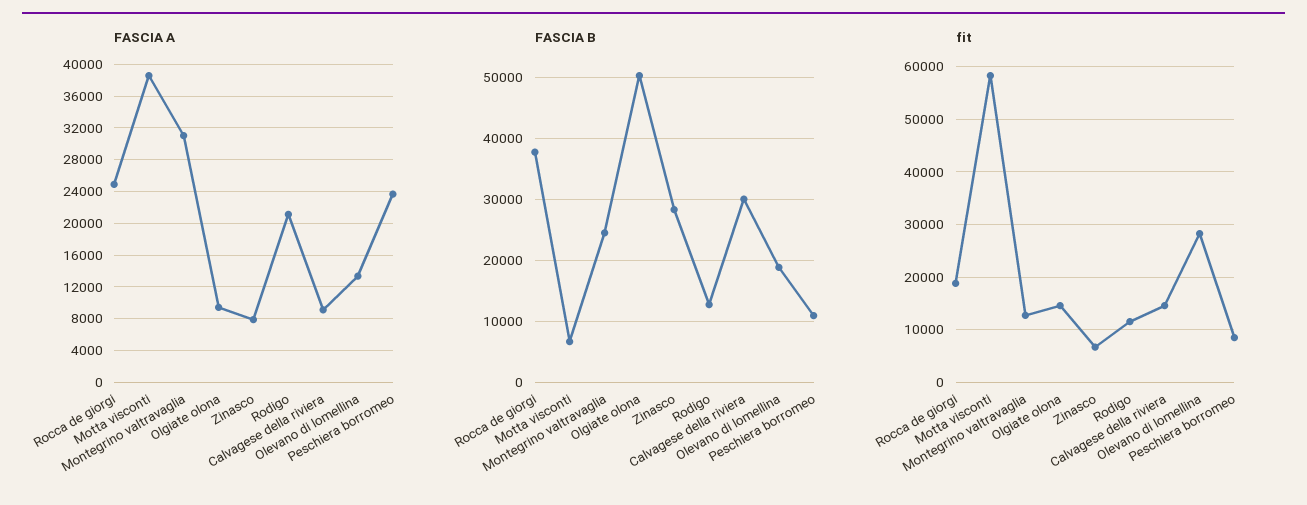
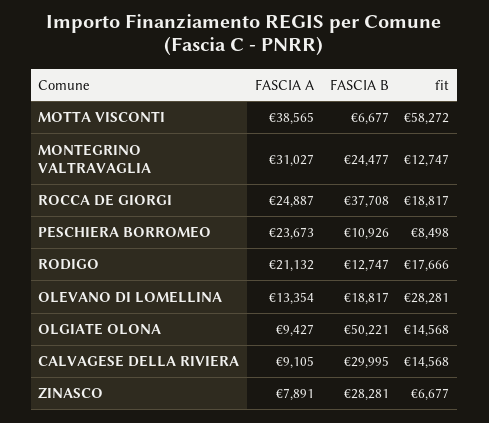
fit, Rodigo: 12000 -> 17666

